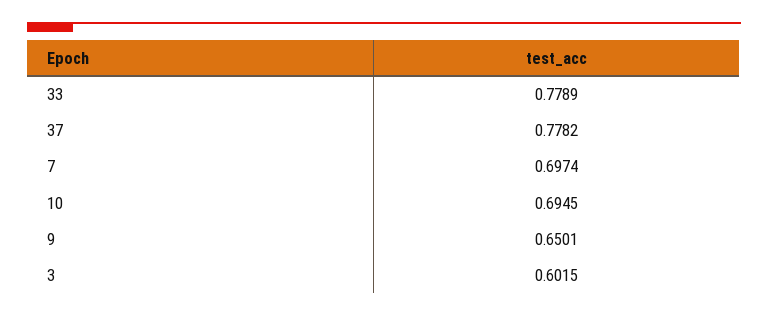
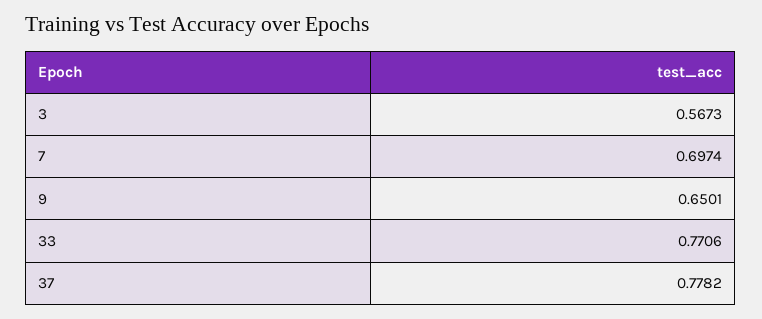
33: 0.7789 -> 0.7706
10: 0.6945 -> none
3: 0.6015 -> 0.5673

